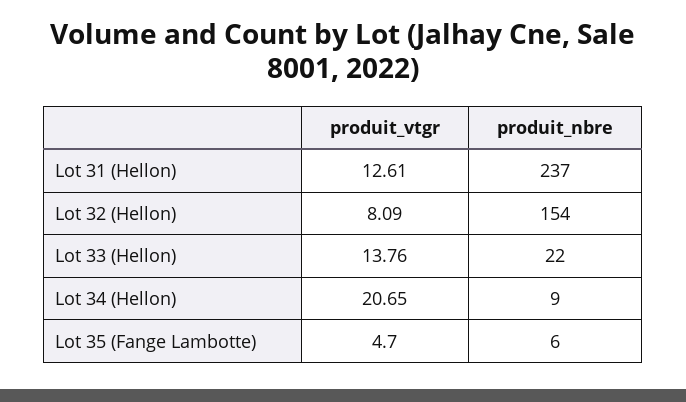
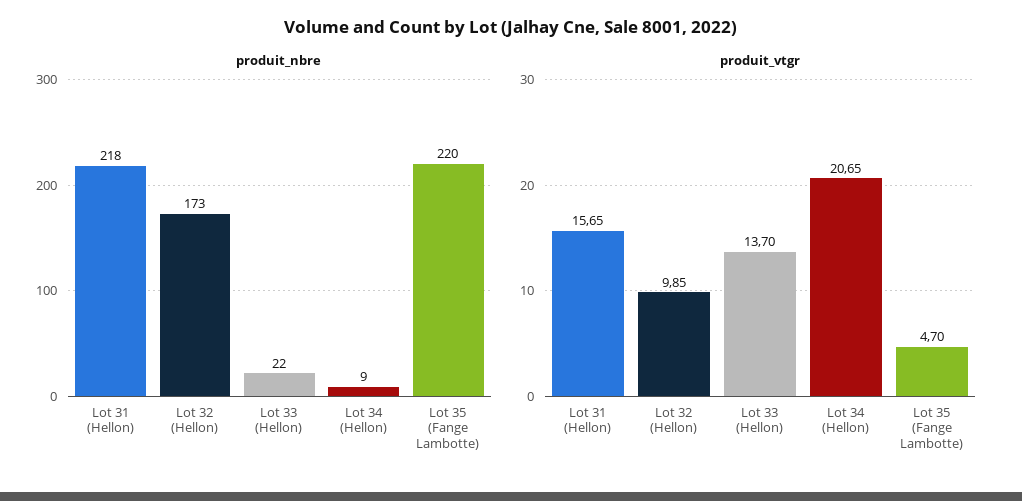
produit_vtgr, Lot 31 (Hellon): 12.61 -> 15.65
produit_nbre, Lot 31 (Hellon): 237 -> 218
produit_vtgr, Lot 32 (Hellon): 8.09 -> 9.85
produit_nbre, Lot 32 (Hellon): 154 -> 173
produit_vtgr, Lot 33 (Hellon): 13.76 -> 13.7
produit_nbre, Lot 35 (Fange Lambotte): 6 -> 220

